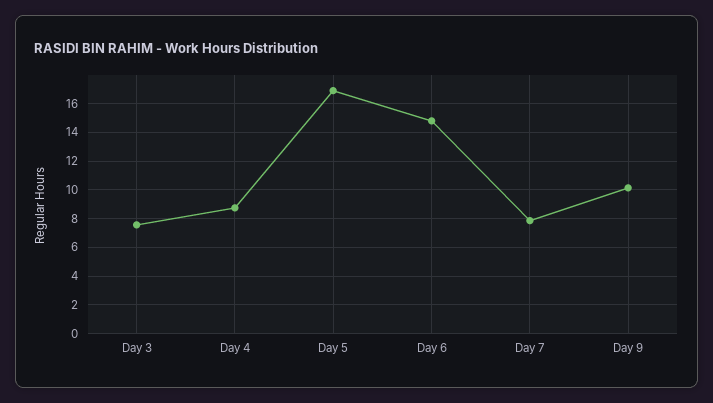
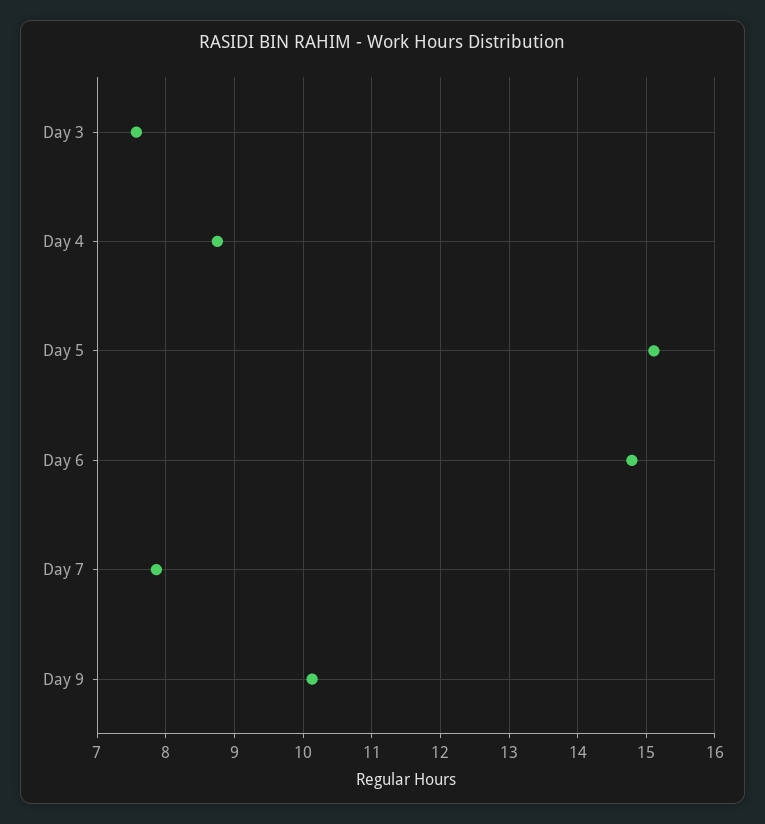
Day 5: 17 -> 15.1

